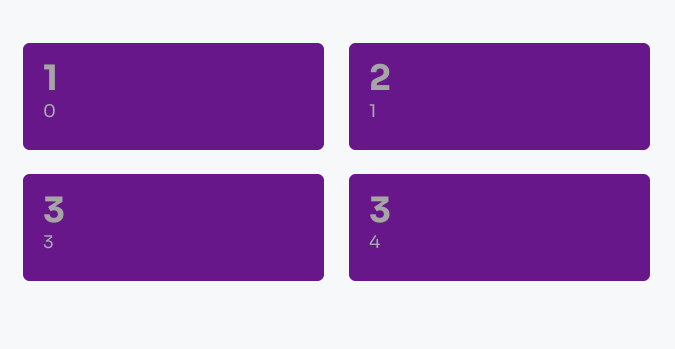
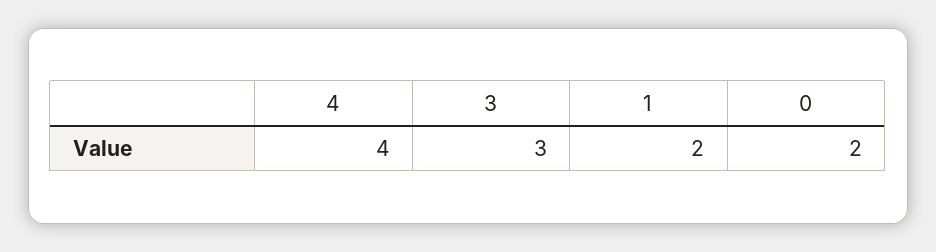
0: 1 -> 2
4: 3 -> 4

